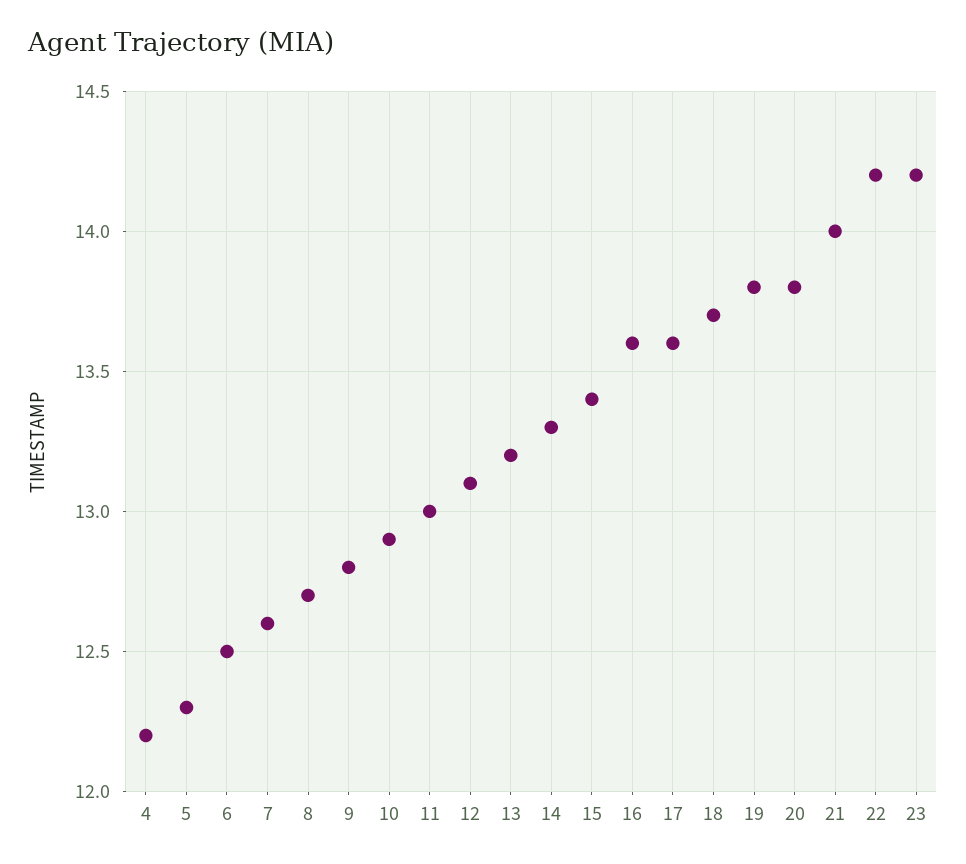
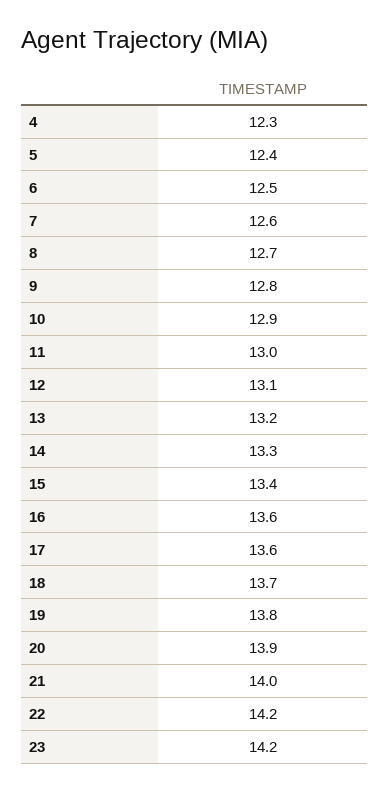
4: 12.2 -> 12.3
5: 12.3 -> 12.4
20: 13.8 -> 13.9

